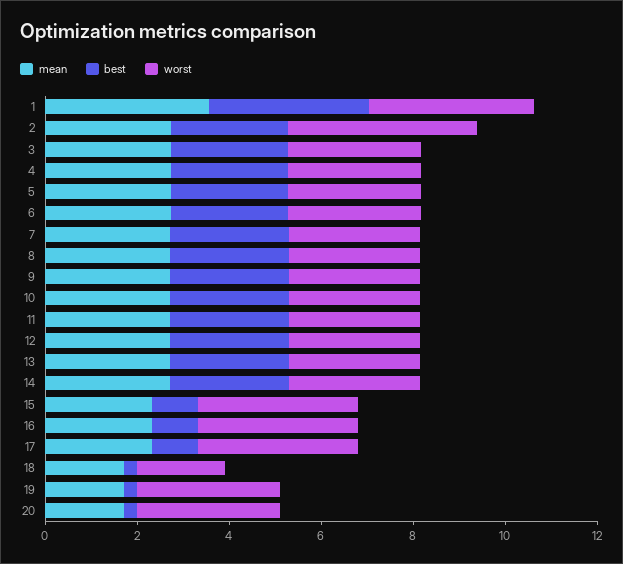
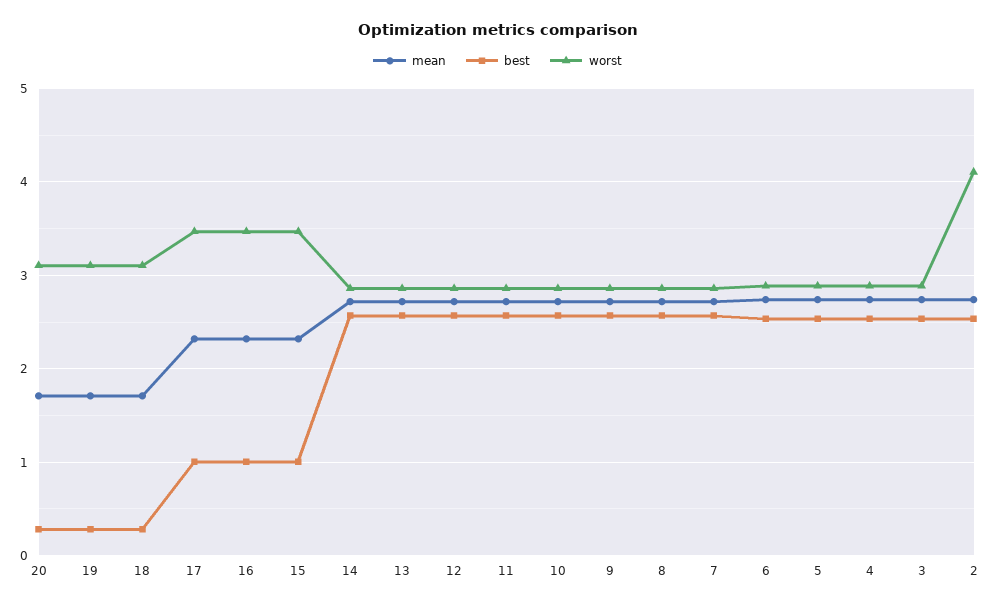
mean, 1: 3.5 -> none
best, 1: 3.5 -> none
worst, 1: 3.5 -> none
worst, 18: 2 -> 3.1

